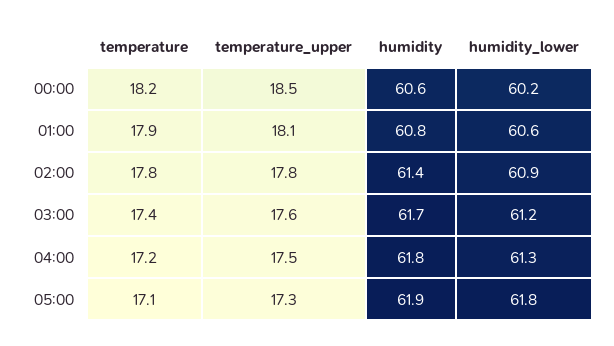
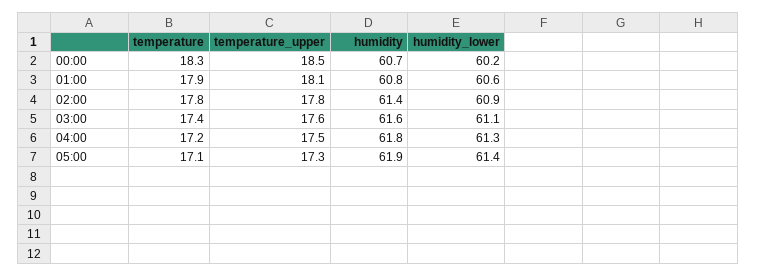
temperature, 00:00: 18.2 -> 18.3
humidity, 00:00: 60.6 -> 60.7
humidity, 03:00: 61.7 -> 61.6
humidity_lower, 03:00: 61.2 -> 61.1
humidity_lower, 05:00: 61.8 -> 61.4

